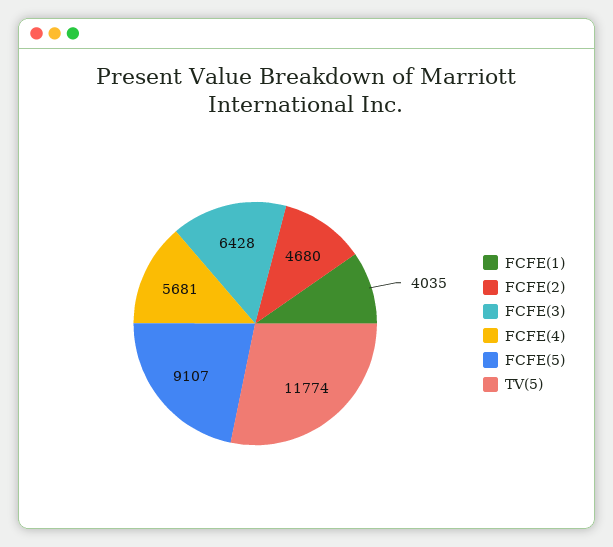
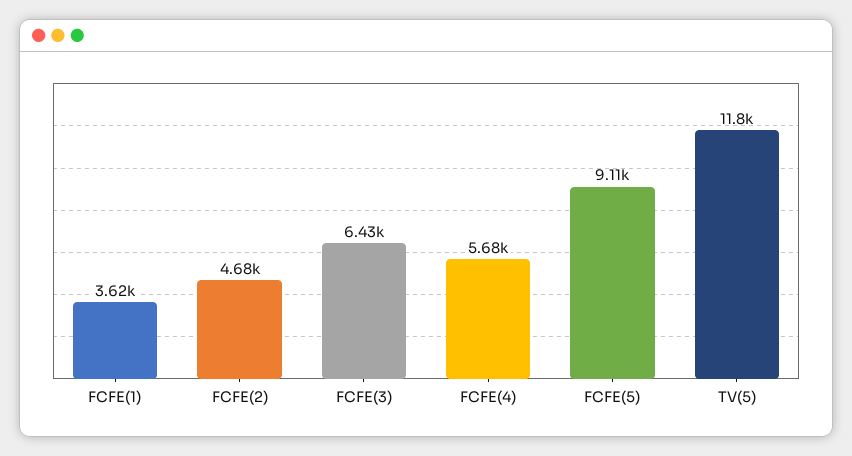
FCFE(1): 4035 -> 3620

